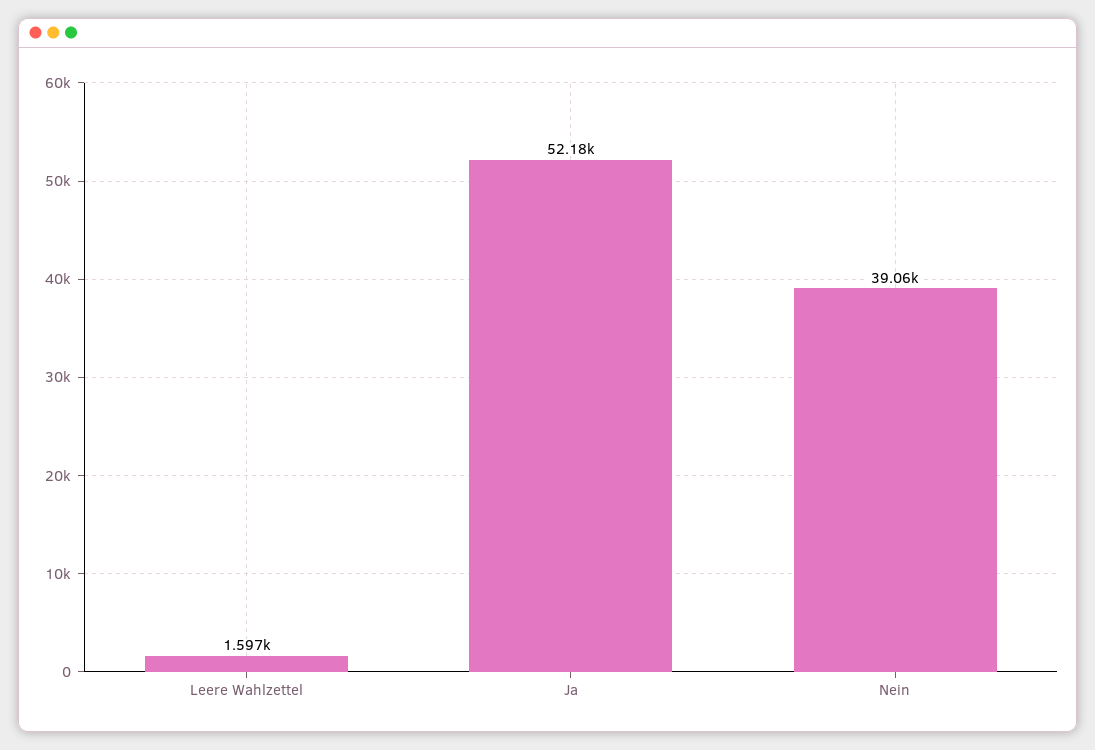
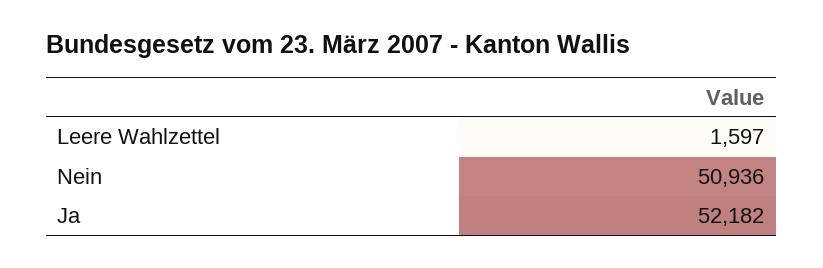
Nein: 39060 -> 50936

